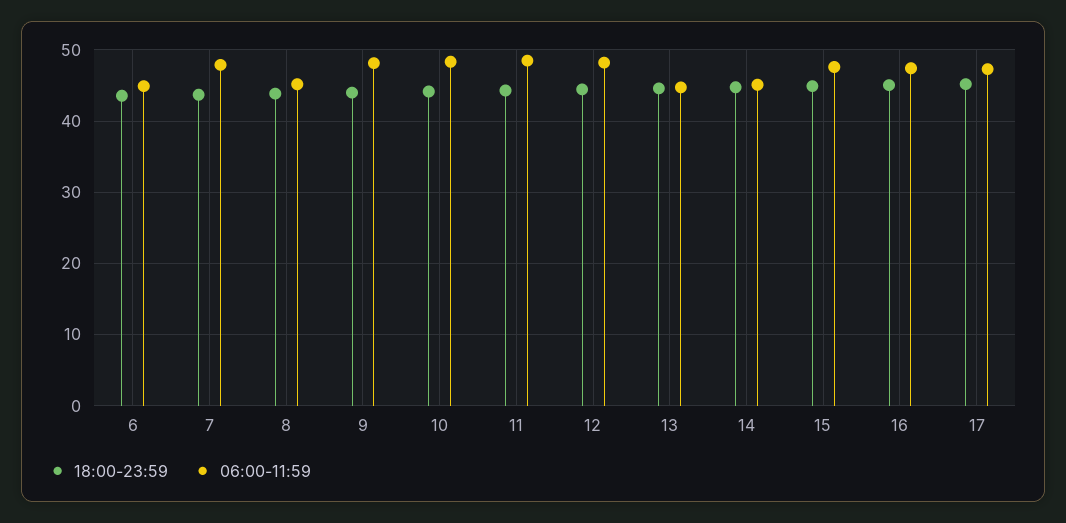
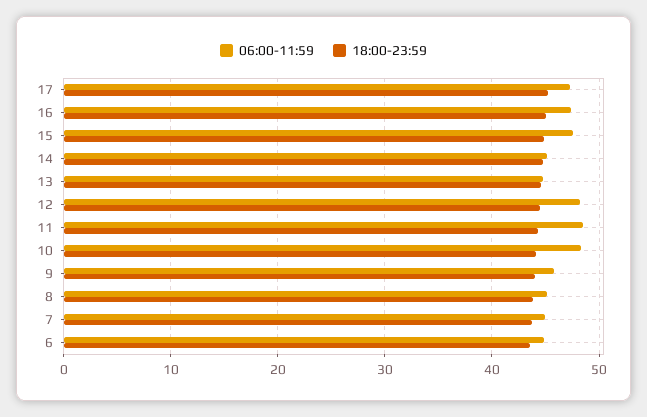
06:00-11:59, 7: 48 -> 45
06:00-11:59, 9: 48 -> 46

